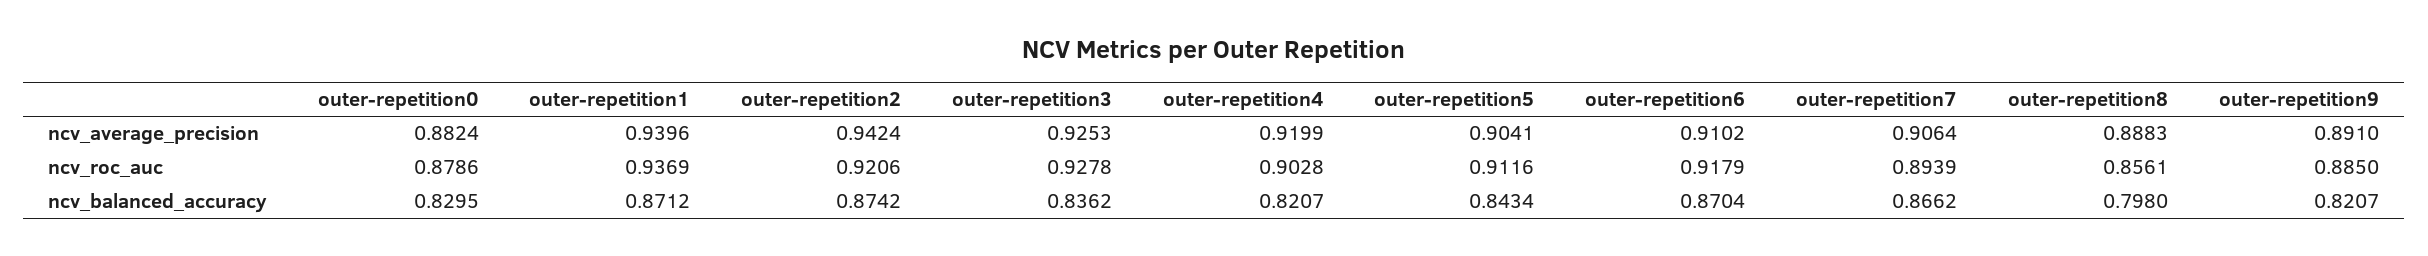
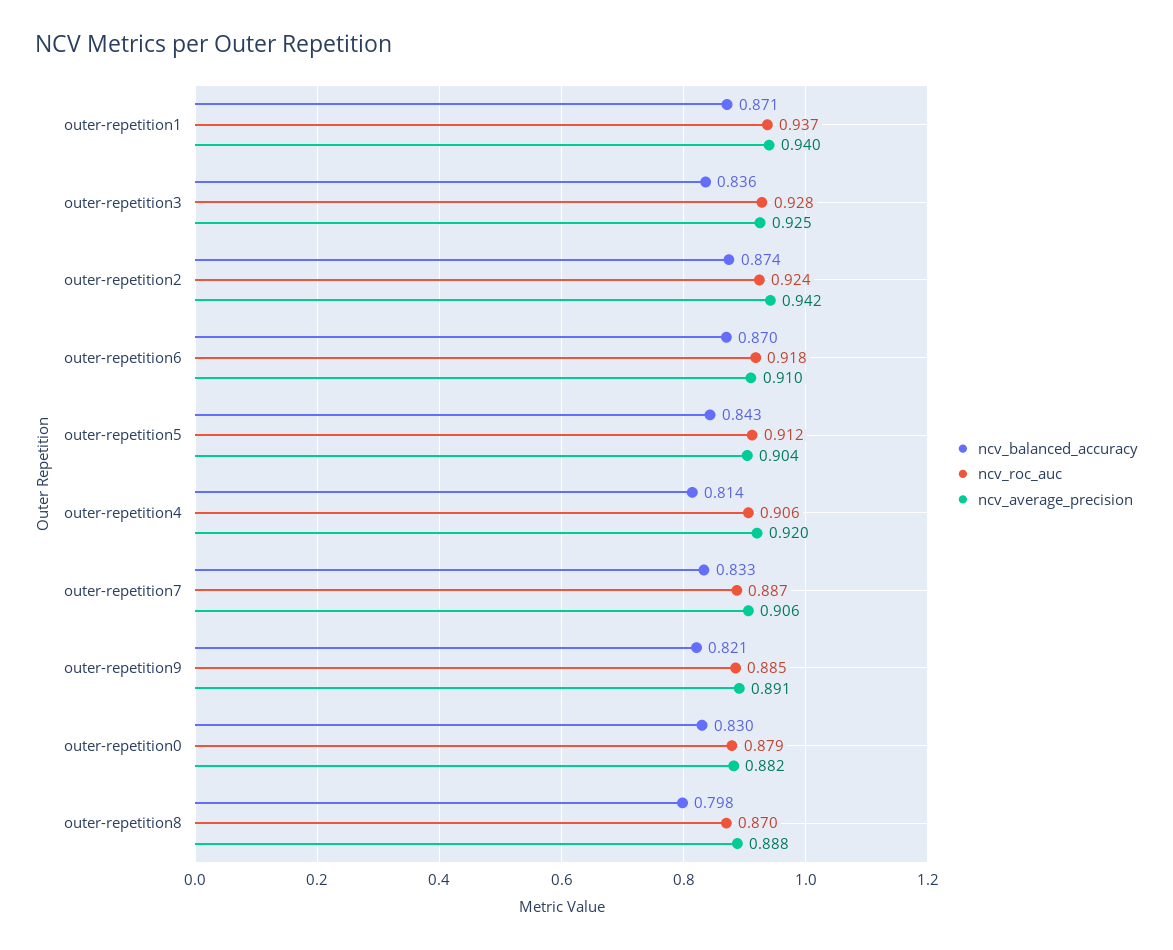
ncv_roc_auc, outer-repetition2: 0.9206 -> 0.924
ncv_roc_auc, outer-repetition4: 0.9028 -> 0.906
ncv_roc_auc, outer-repetition7: 0.8939 -> 0.887
ncv_roc_auc, outer-repetition8: 0.8561 -> 0.87
ncv_balanced_accuracy, outer-repetition4: 0.8207 -> 0.814
ncv_balanced_accuracy, outer-repetition7: 0.8662 -> 0.833

